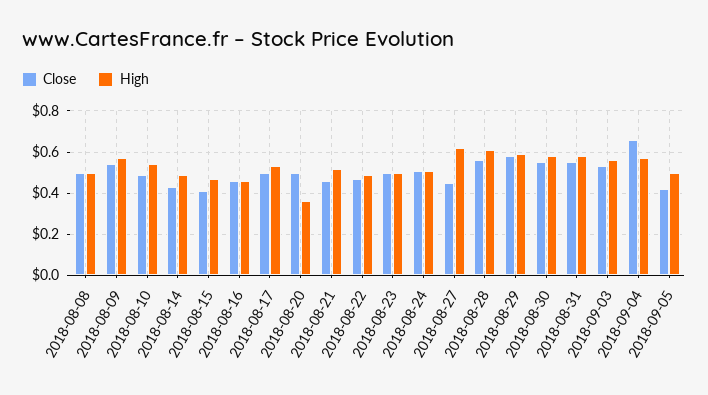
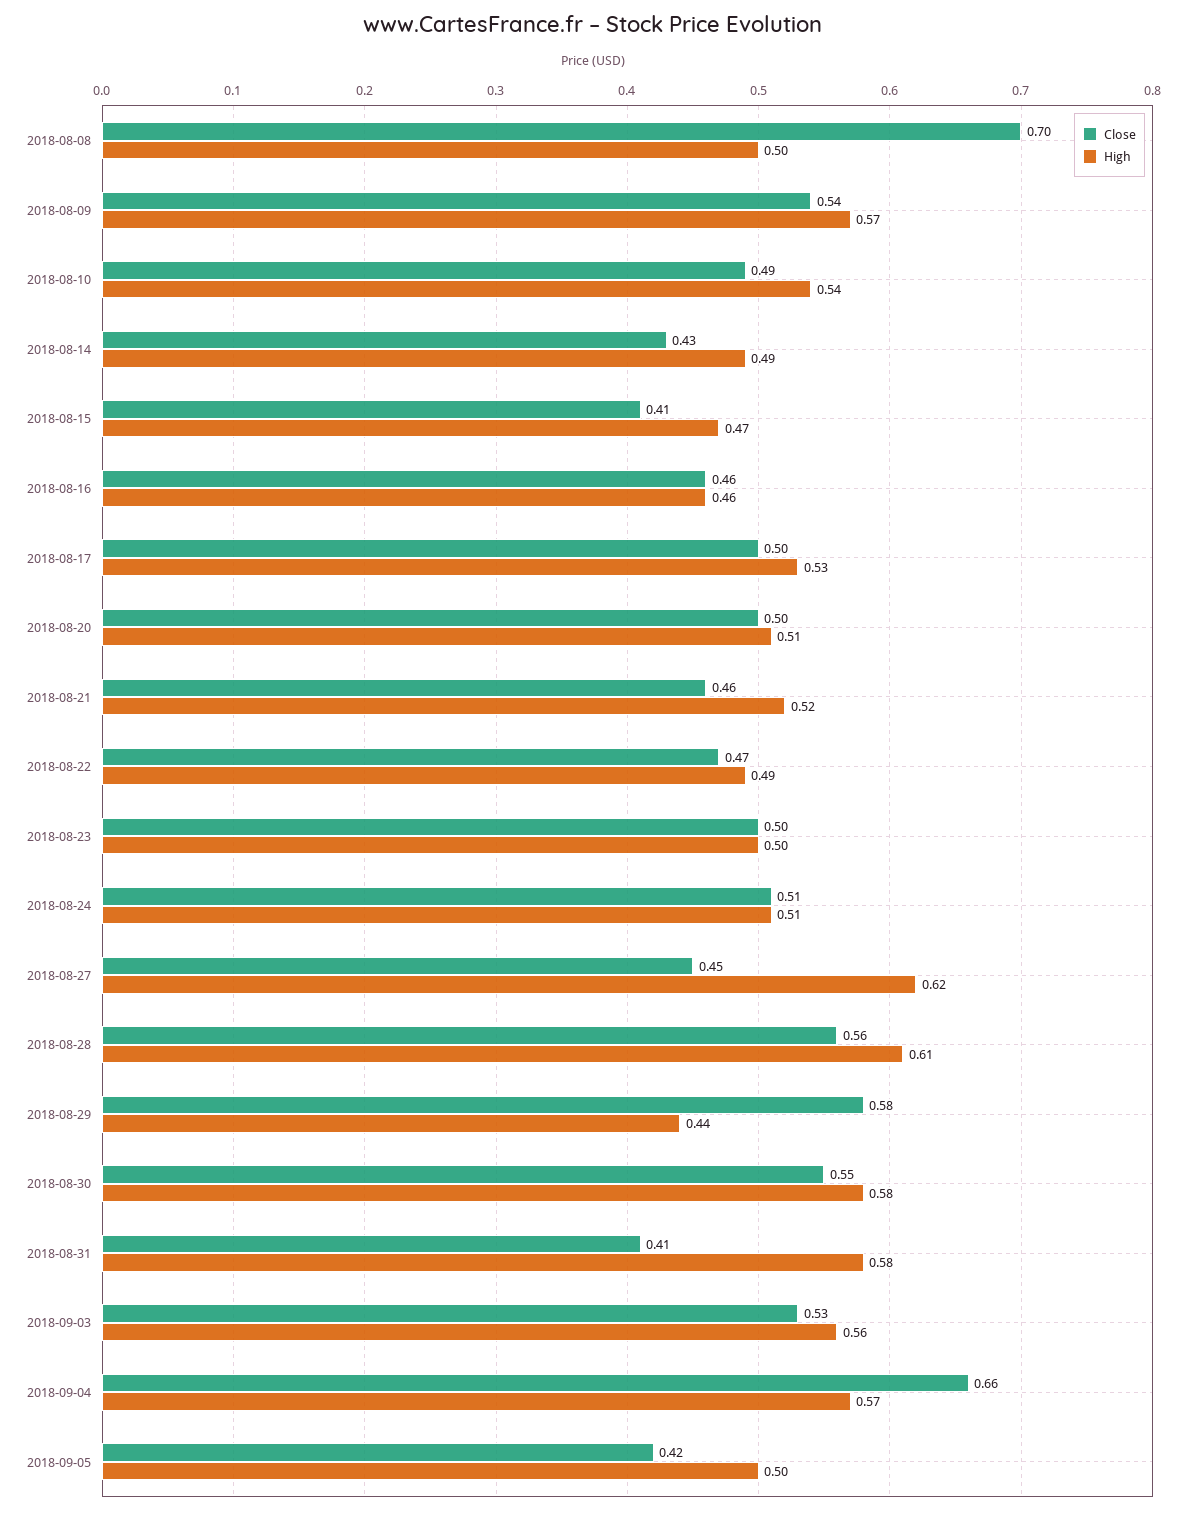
Close, 2018-08-08: 0.5 -> 0.7
High, 2018-08-20: 0.35 -> 0.51
High, 2018-08-29: 0.6 -> 0.44
Close, 2018-08-31: 0.55 -> 0.41

